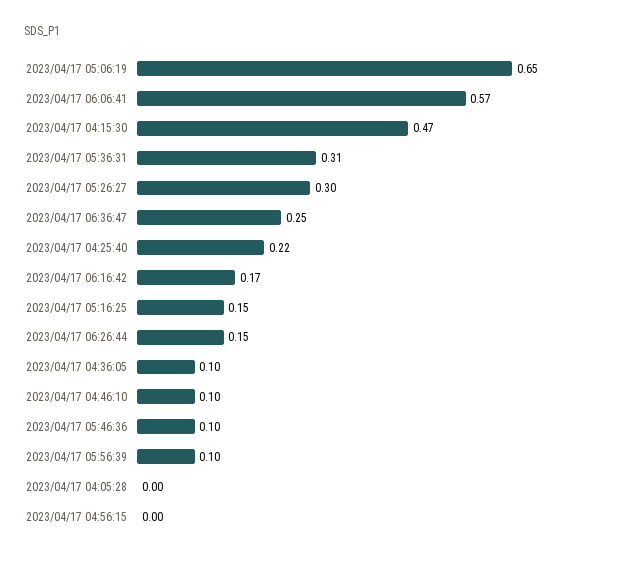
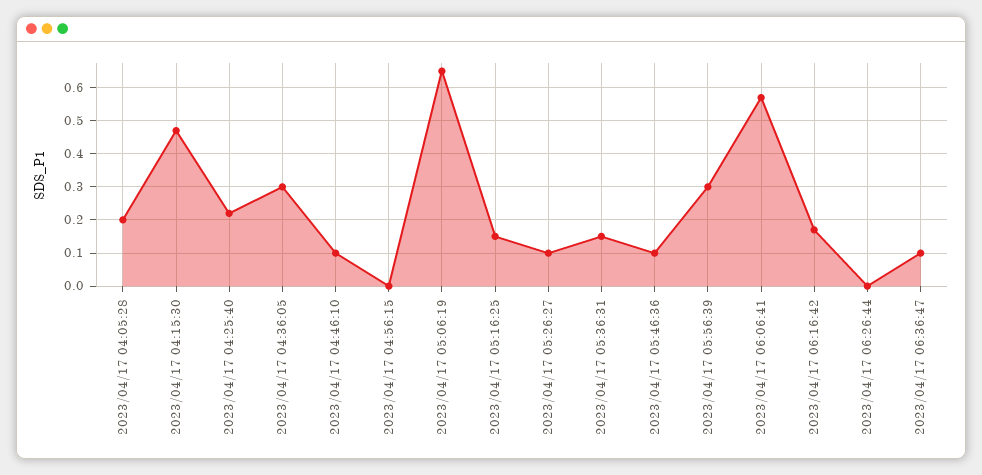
2023/04/17 05:36:31: 0.31 -> 0.15
2023/04/17 05:26:27: 0.3 -> 0.1
2023/04/17 06:36:47: 0.25 -> 0.1
2023/04/17 06:26:44: 0.15 -> 0
2023/04/17 04:36:05: 0.1 -> 0.3
2023/04/17 05:56:39: 0.1 -> 0.3
2023/04/17 04:05:28: 0 -> 0.2

